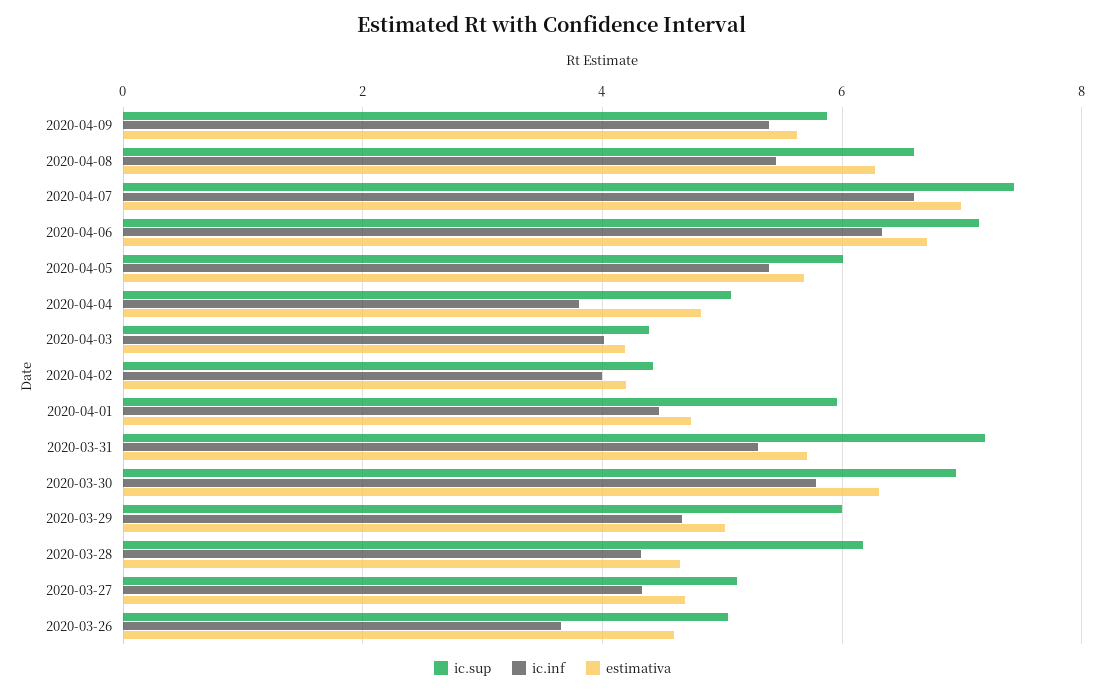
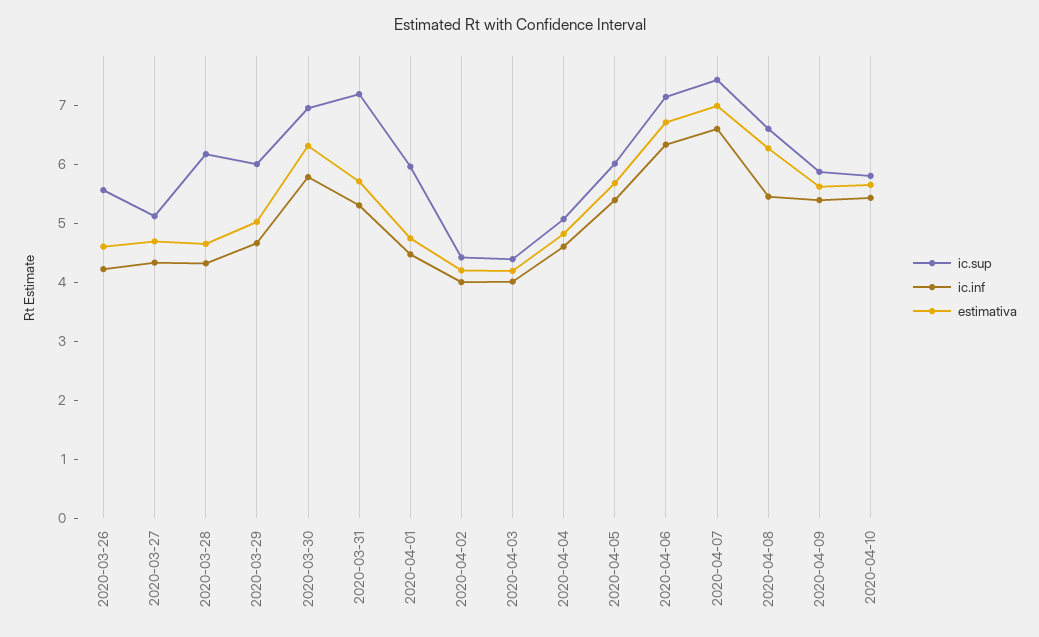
ic.inf, 2020-04-04: 3.8 -> 4.6
ic.sup, 2020-03-26: 5 -> 5.6
ic.inf, 2020-03-26: 3.6 -> 4.2
ic.sup, 2020-04-10: none -> 5.8
ic.inf, 2020-04-10: none -> 5.4
estimativa, 2020-04-10: none -> 5.6

